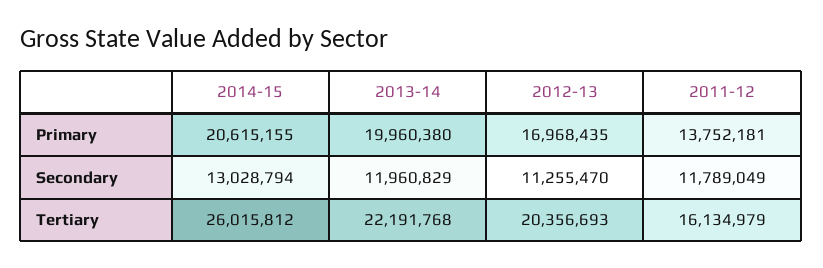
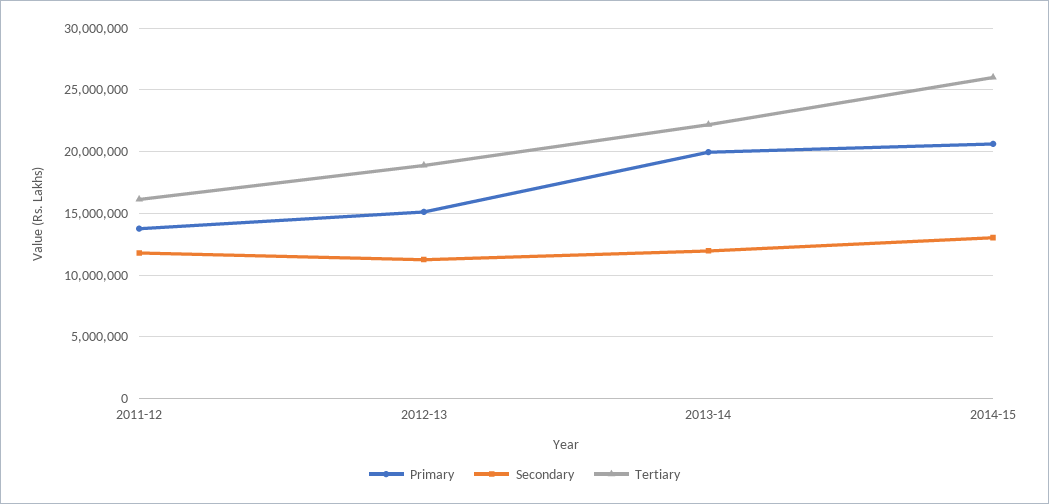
Primary, 2012-13: 16968435 -> 15000000
Tertiary, 2012-13: 20356693 -> 19000000

